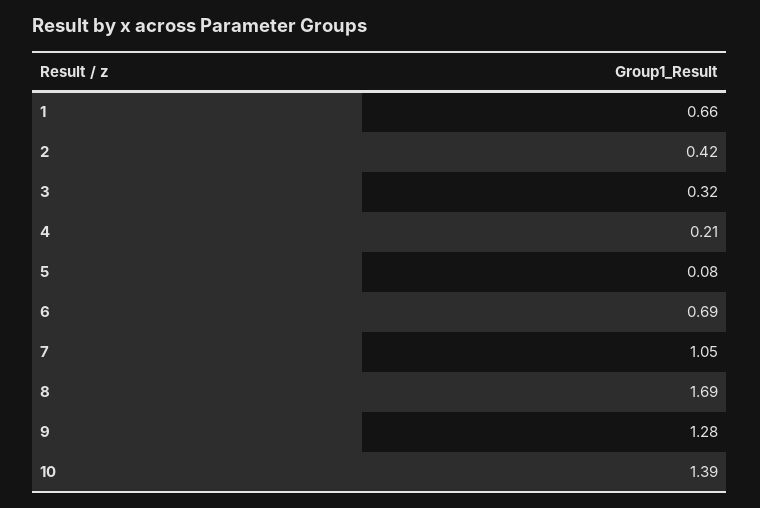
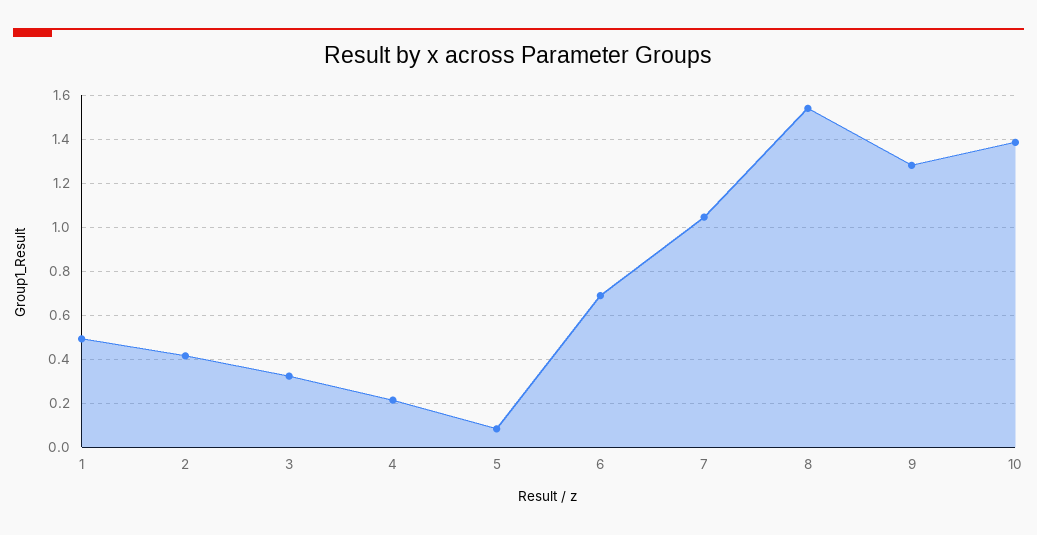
1: 0.66 -> 0.5
8: 1.69 -> 1.55

